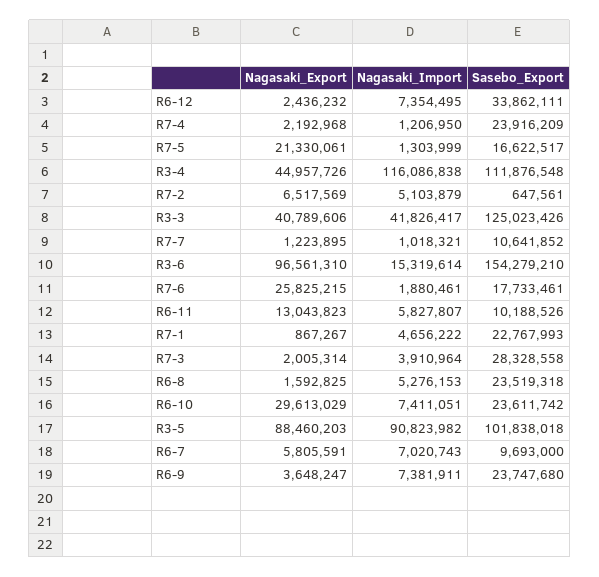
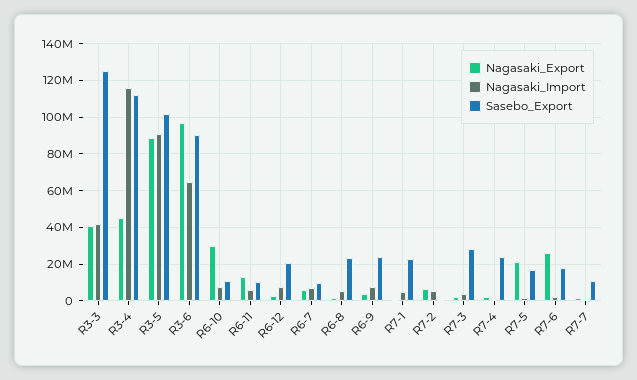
Sasebo_Export, R6-12: 33862111 -> 20000000
Nagasaki_Import, R3-6: 15319614 -> 65000000
Sasebo_Export, R3-6: 154279210 -> 90000000
Sasebo_Export, R6-10: 23611742 -> 10000000

